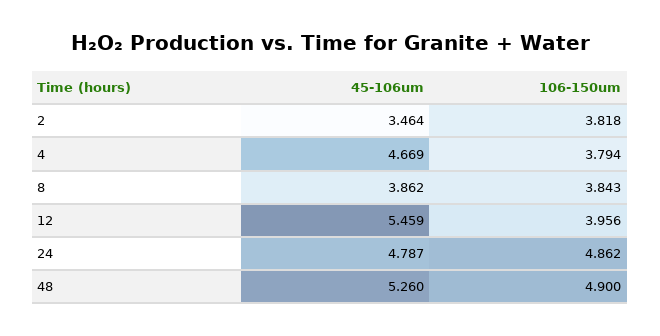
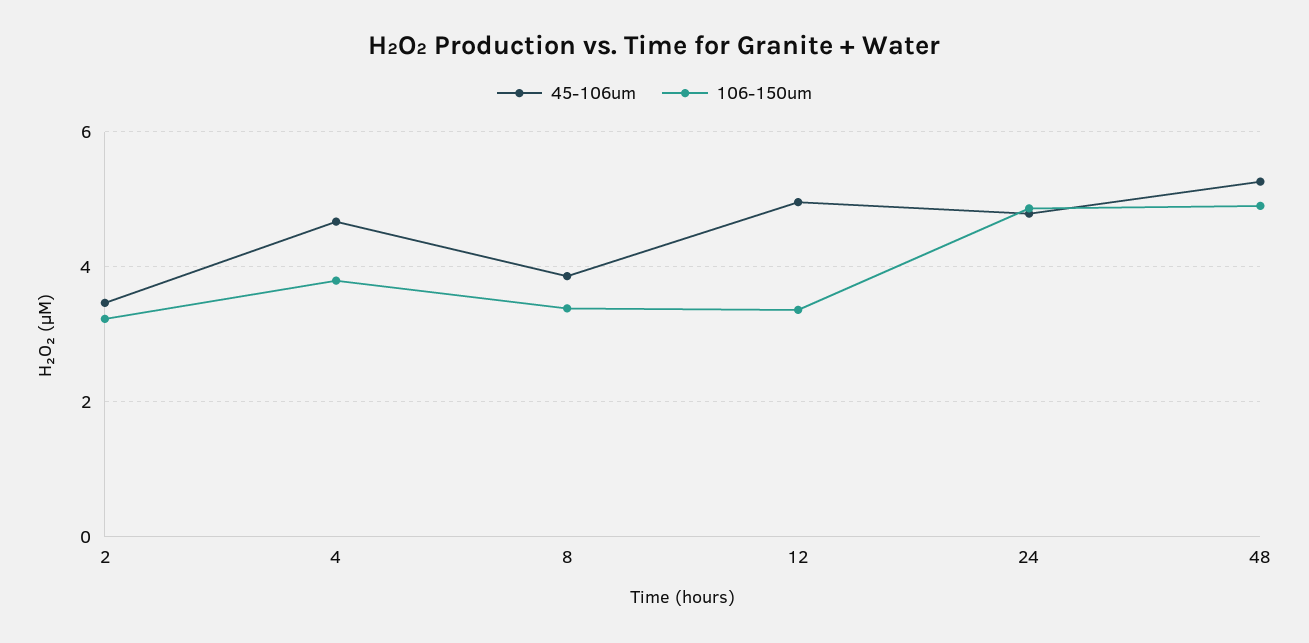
106-150um, 2: 3.818 -> 3.2
106-150um, 8: 3.843 -> 3.4
45-106um, 12: 5.459 -> 5
106-150um, 12: 3.956 -> 3.4

